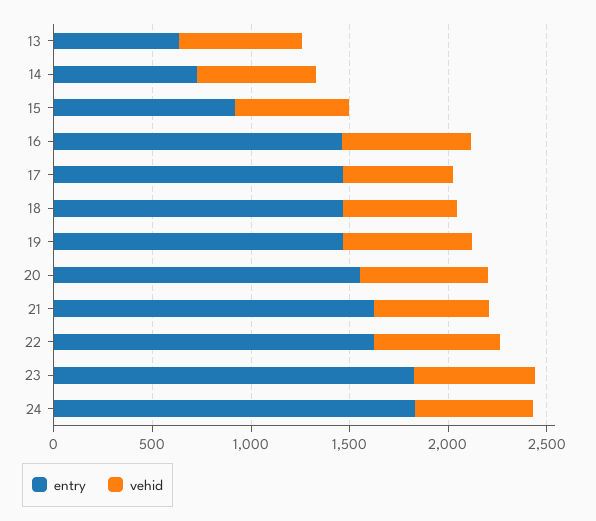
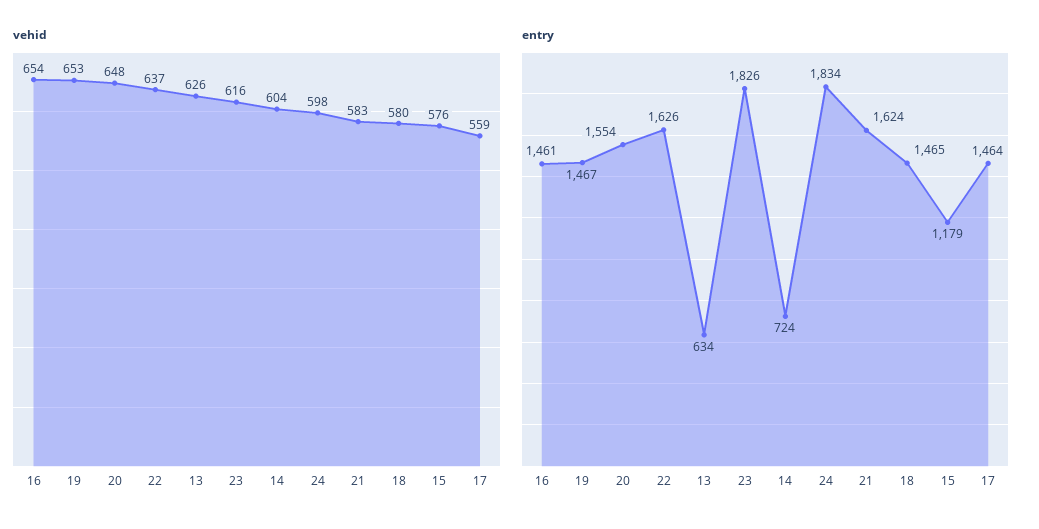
entry, 15: 900 -> 1179

